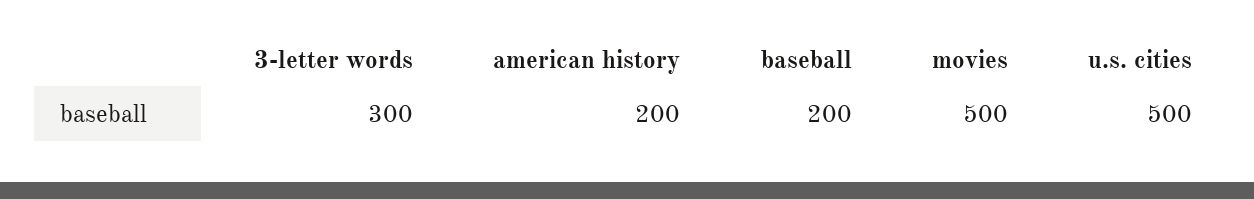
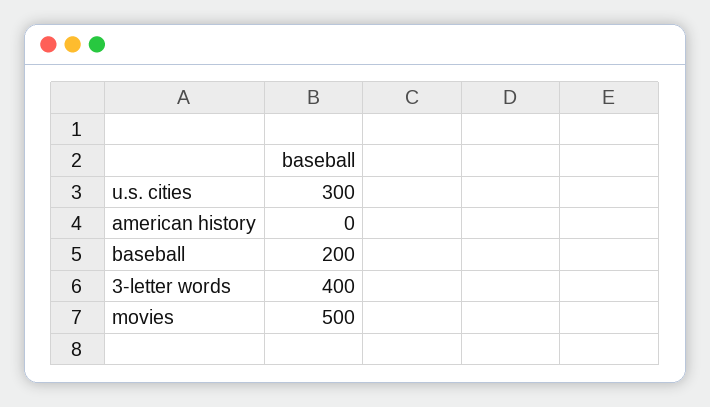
3-letter words: 300 -> 400
american history: 200 -> 0
u.s. cities: 500 -> 300

